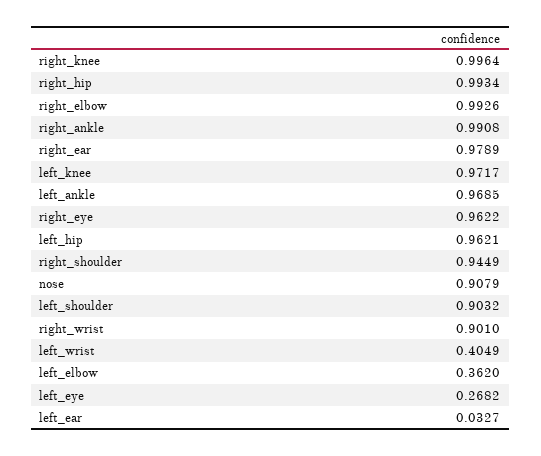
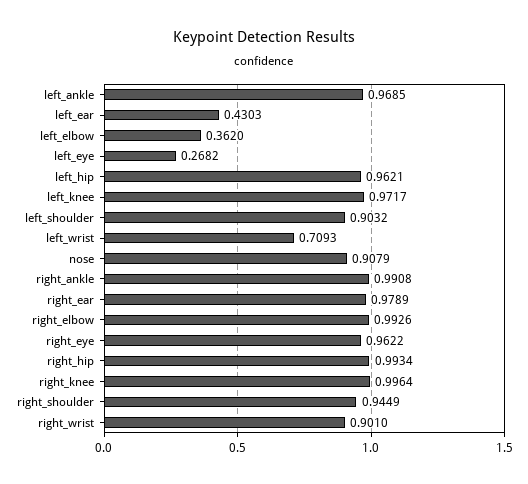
left_wrist: 0.4049 -> 0.7093
left_ear: 0.0327 -> 0.4303

